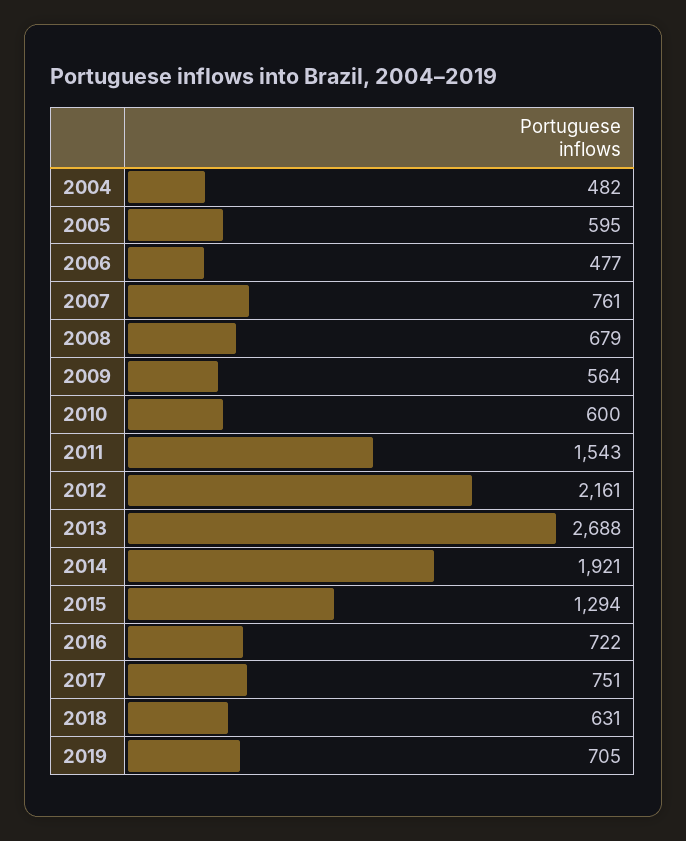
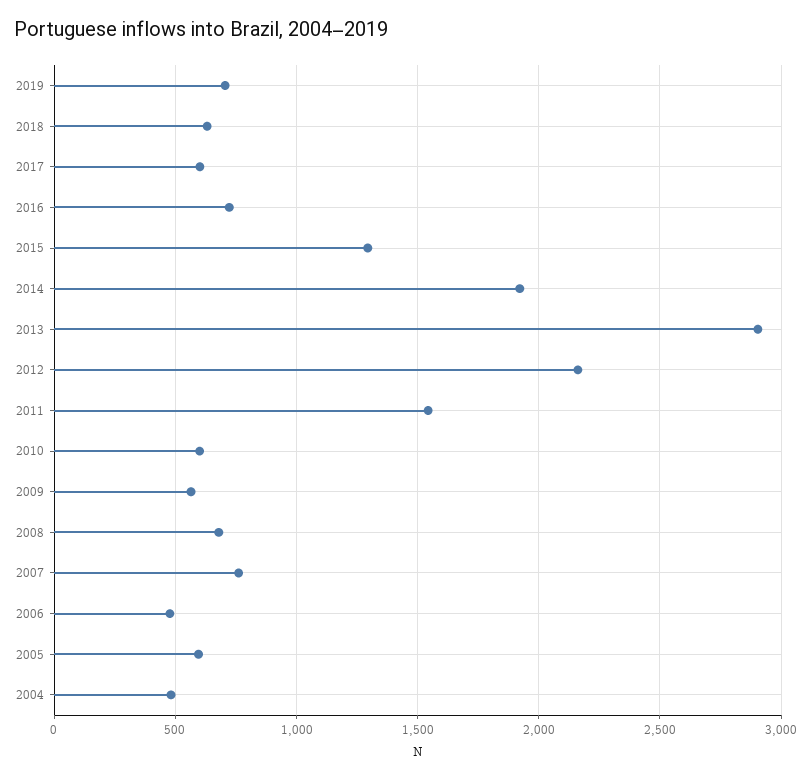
2013: 2688 -> 2900
2017: 751 -> 600

